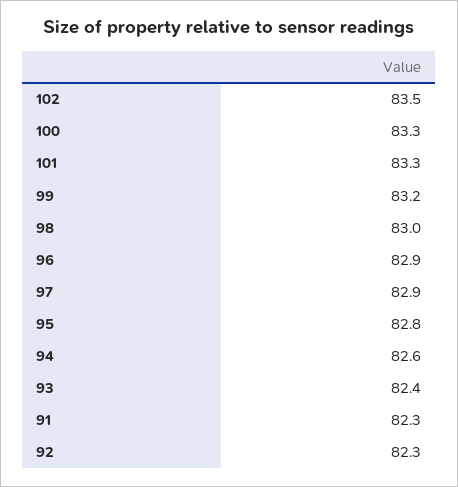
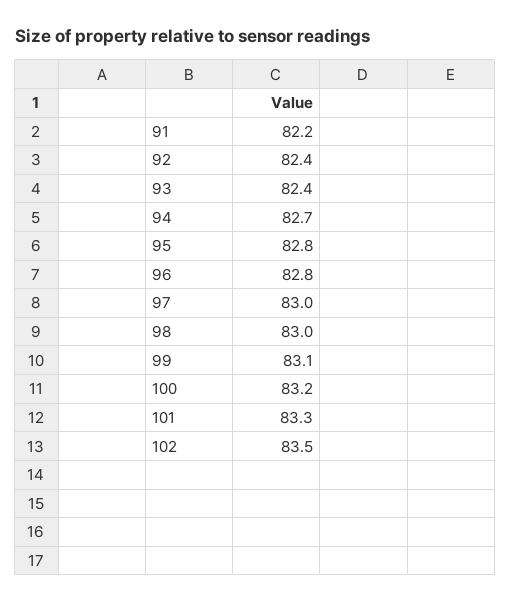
100: 83.3 -> 83.2
99: 83.2 -> 83.1
96: 82.9 -> 82.8
97: 82.9 -> 83
94: 82.6 -> 82.7
91: 82.3 -> 82.2
92: 82.3 -> 82.4

